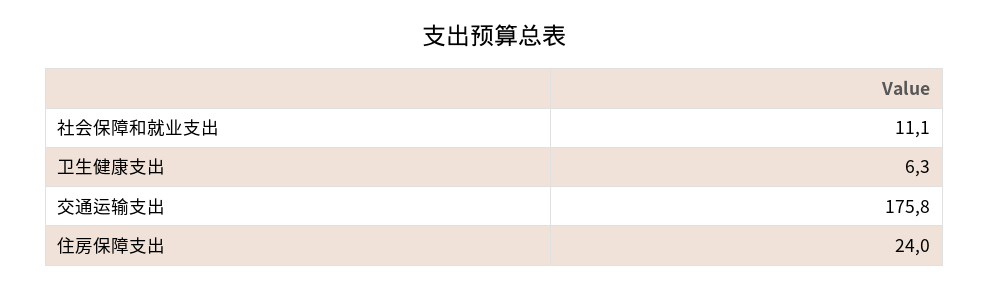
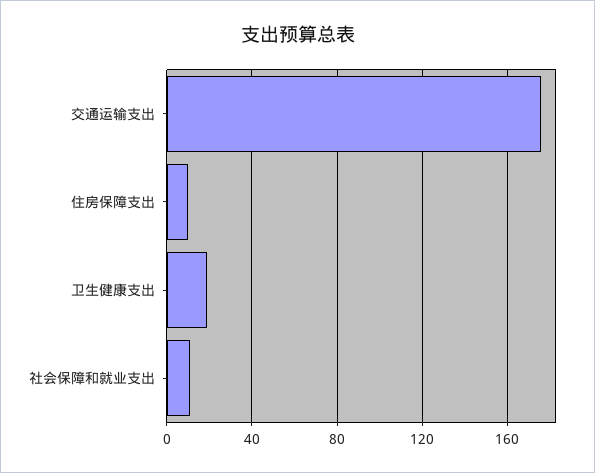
卫生健康支出: 6.3 -> 20
住房保障支出: 24 -> 10

